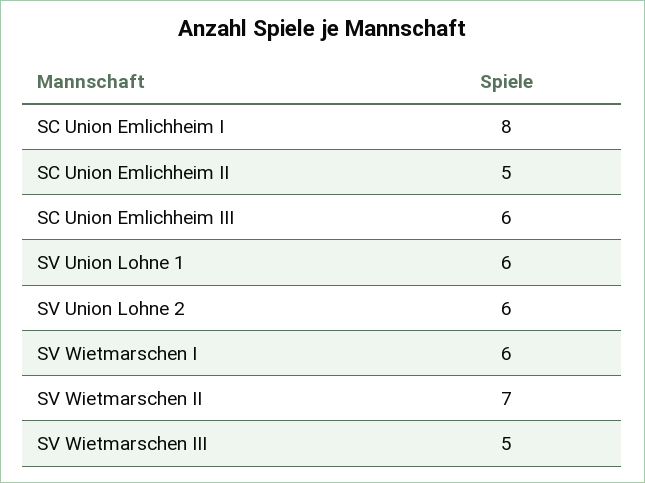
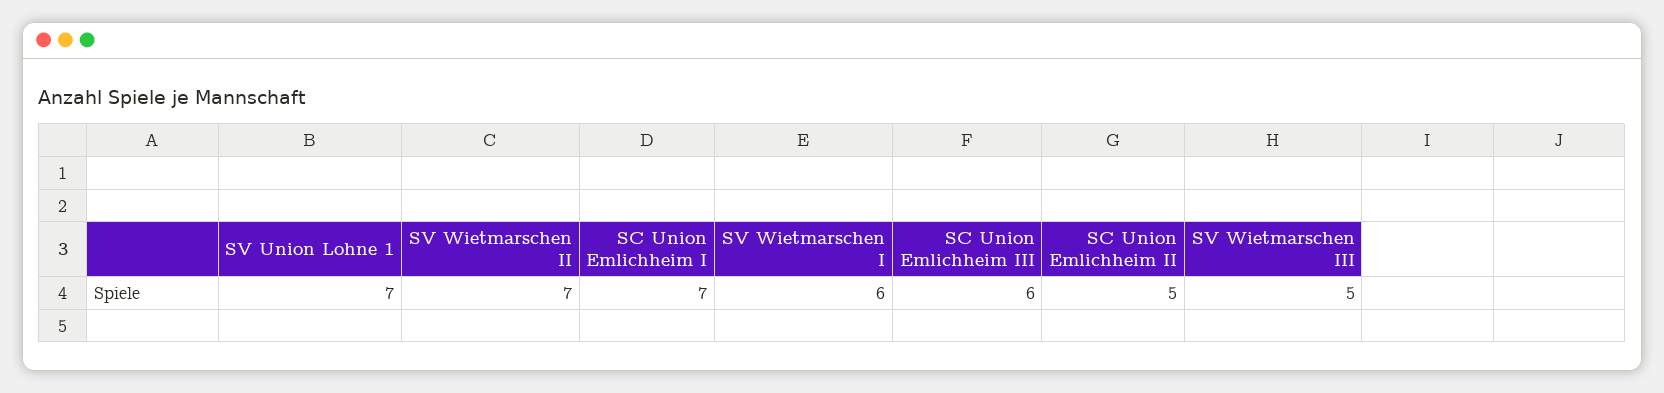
SC Union Emlichheim I: 8 -> 7
SV Union Lohne 1: 6 -> 7
SV Union Lohne 2: 6 -> none

